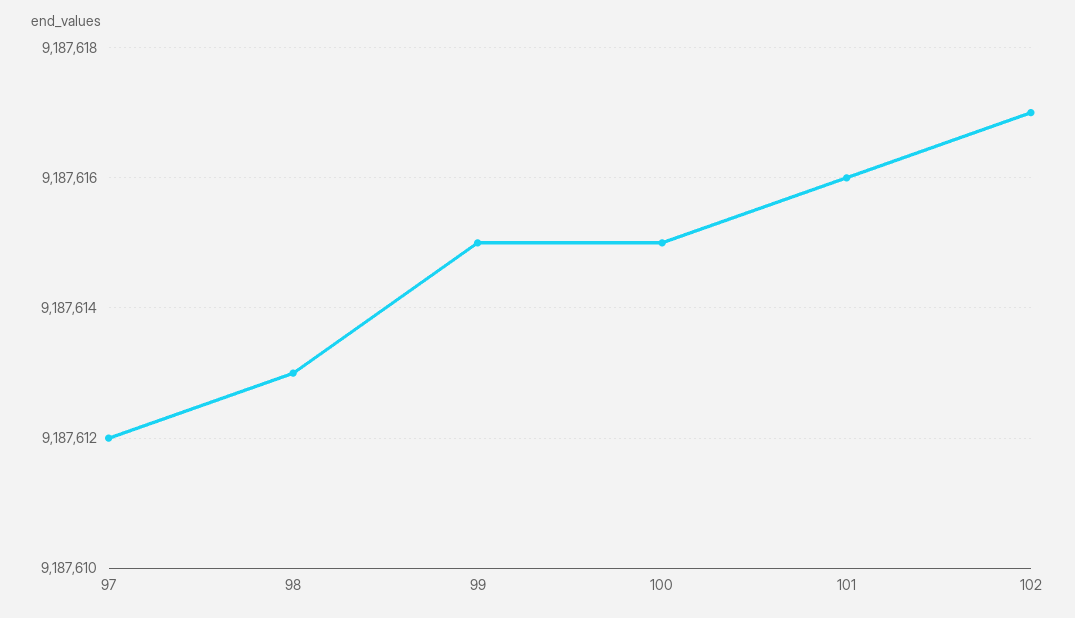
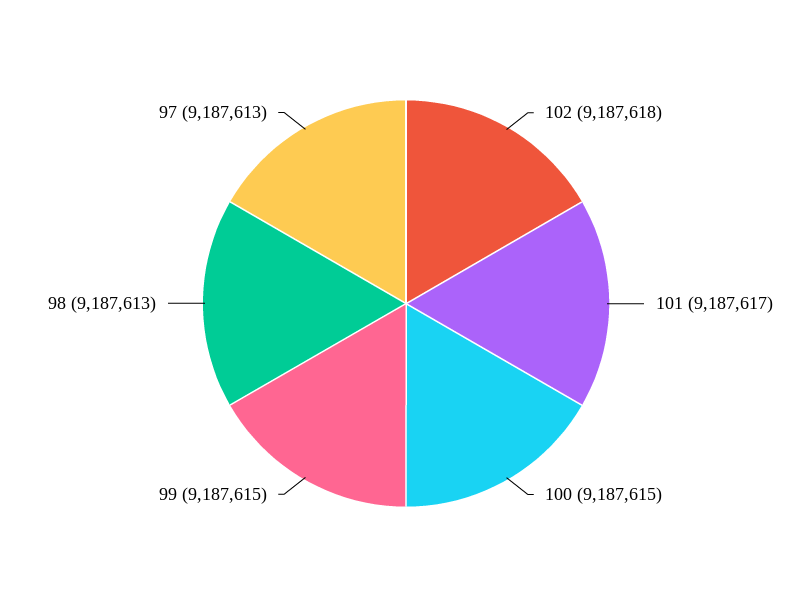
97: 9187612 -> 9187613
101: 9187616 -> 9187617
102: 9187617 -> 9187618

